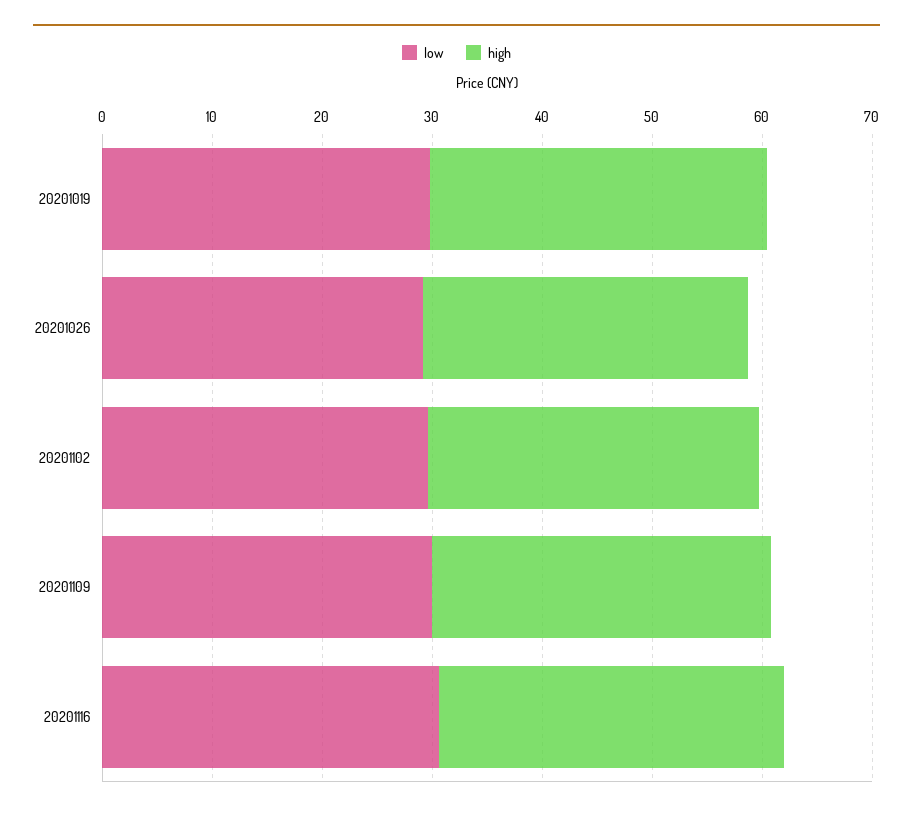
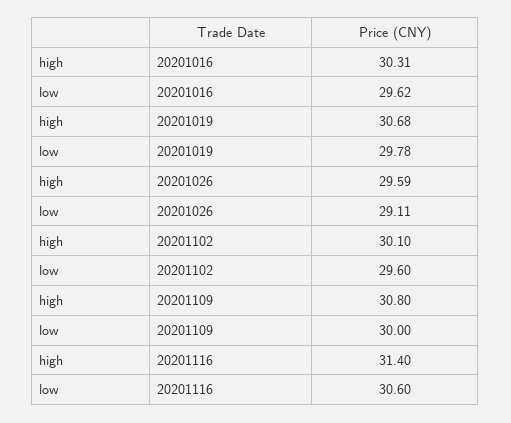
high, 20201016: none -> 30.31
low, 20201016: none -> 29.62

